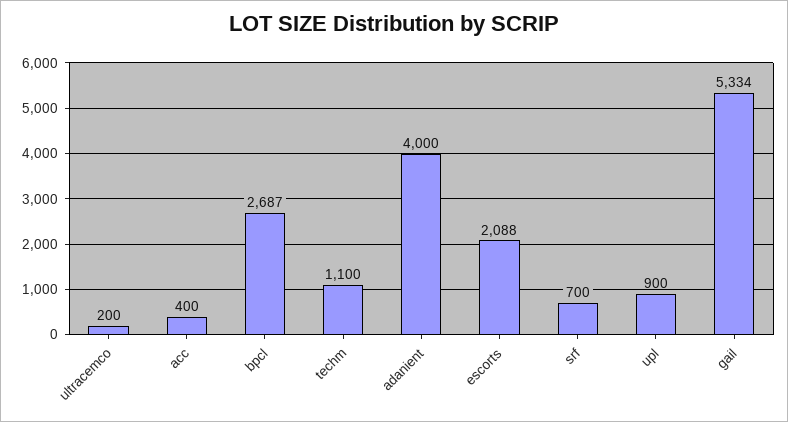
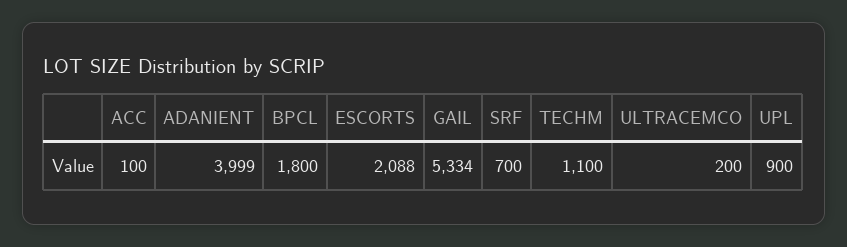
acc: 400 -> 100
bpcl: 2687 -> 1800
adanient: 4000 -> 3999

